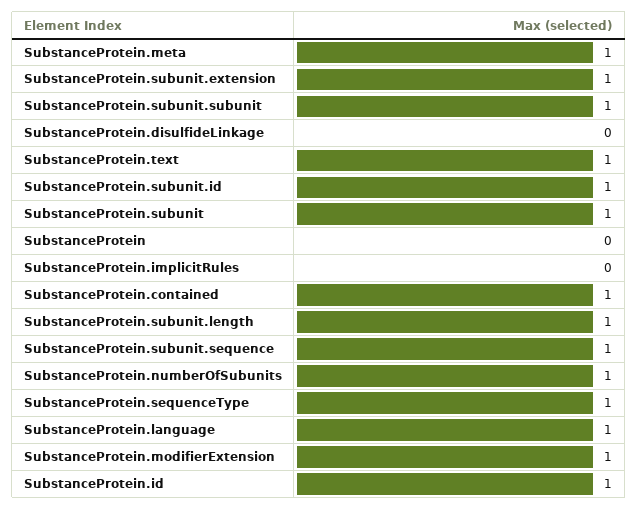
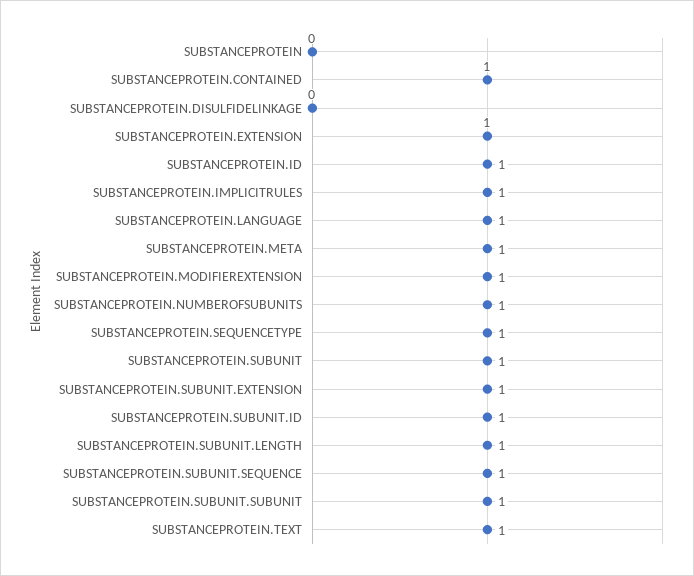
SubstanceProtein.implicitRules: 0 -> 1
SUBSTANCEPROTEIN.EXTENSION: none -> 1

